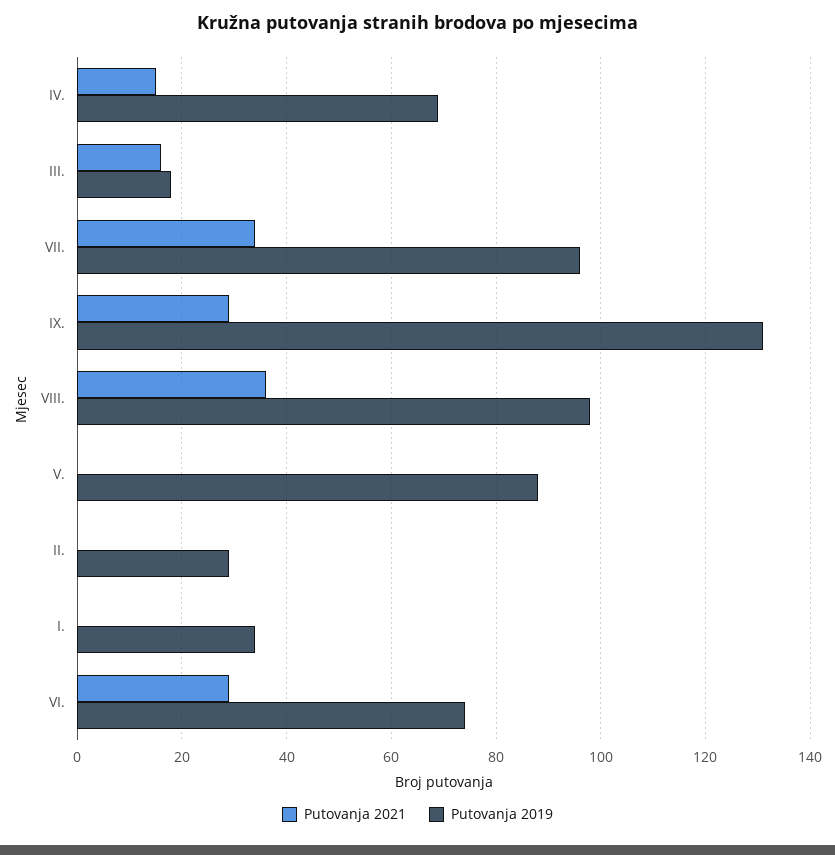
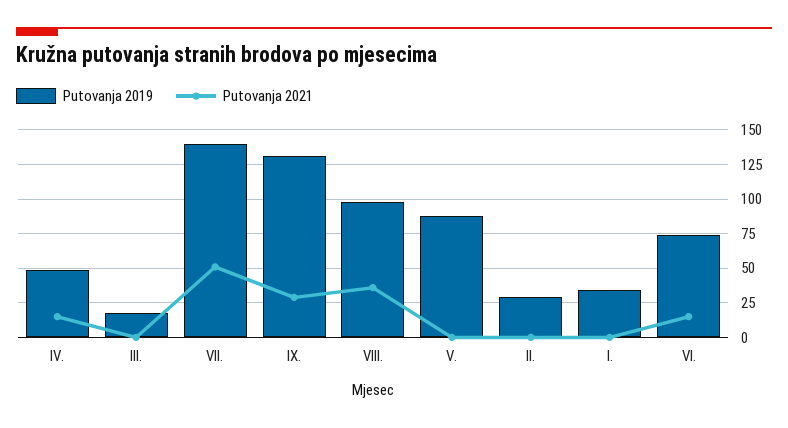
Putovanja 2019, IV.: 70 -> 50
Putovanja 2021, III.: 15 -> 0
Putovanja 2021, VII.: 35 -> 50
Putovanja 2019, VII.: 95 -> 140
Putovanja 2021, VI.: 30 -> 15

